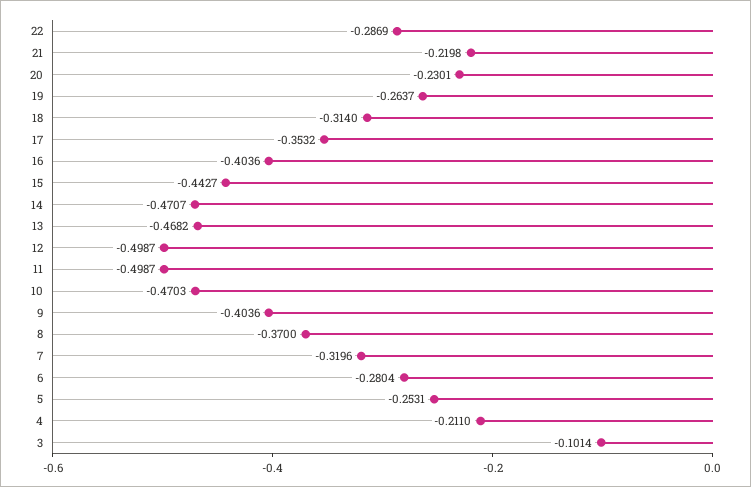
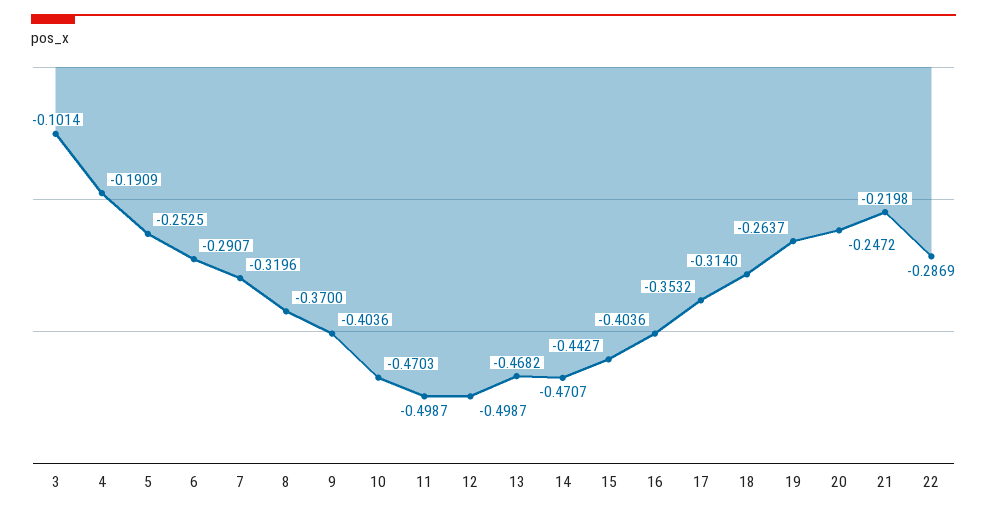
20: -0.2301 -> -0.2472
6: -0.2804 -> -0.2907
5: -0.2531 -> -0.2525
4: -0.211 -> -0.1909

